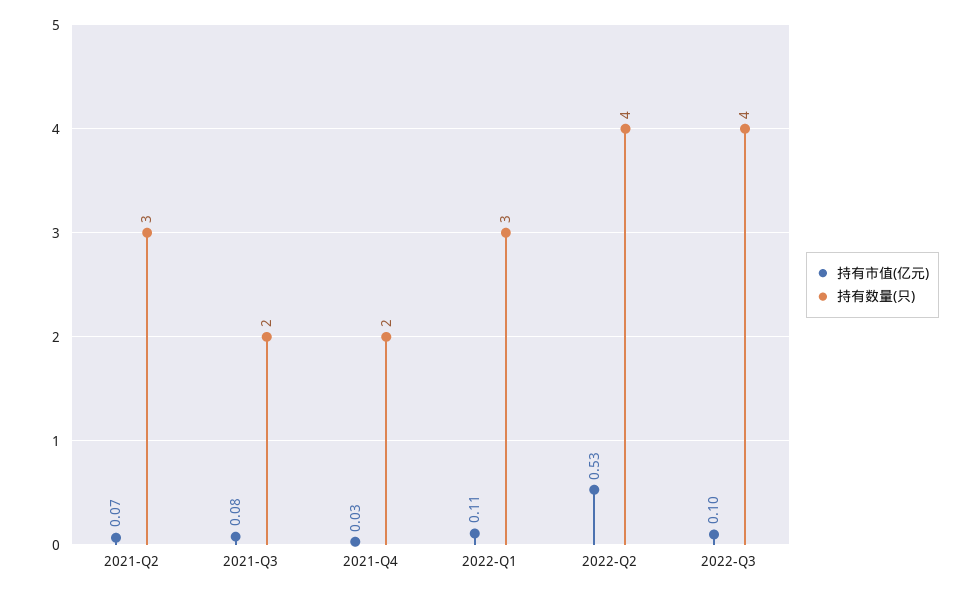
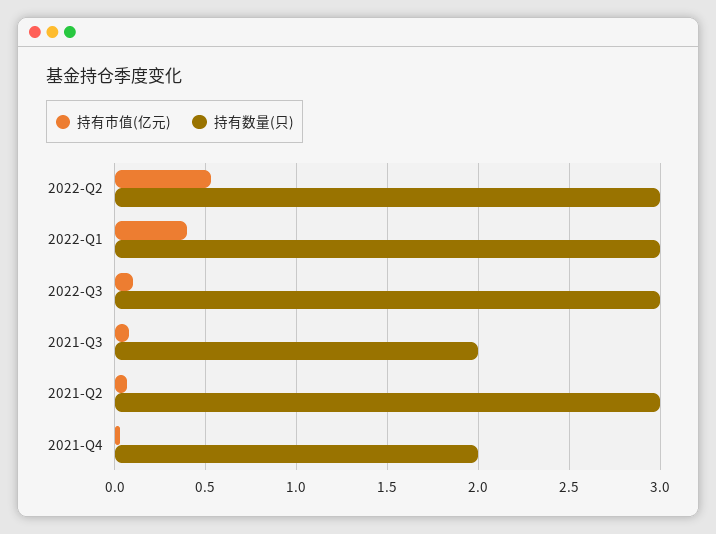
持有市值(亿元), 2022-Q1: 0.11 -> 0.4
持有数量(只), 2022-Q2: 4 -> 3
持有数量(只), 2022-Q3: 4 -> 3

